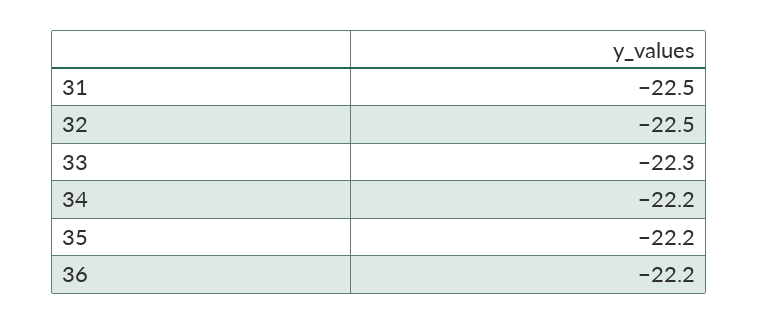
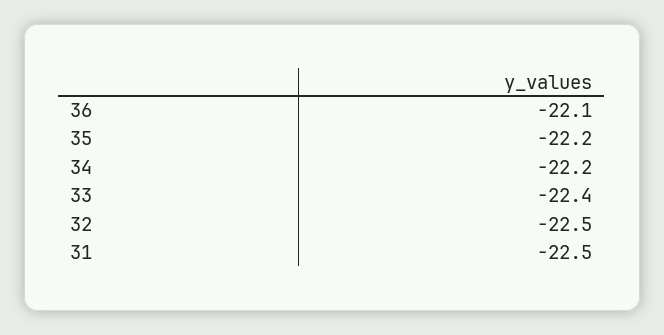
33: -22.3 -> -22.4
36: -22.2 -> -22.1

